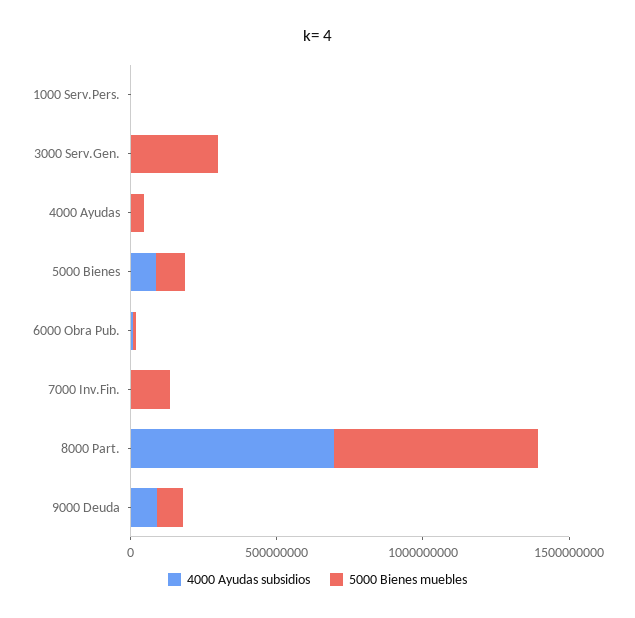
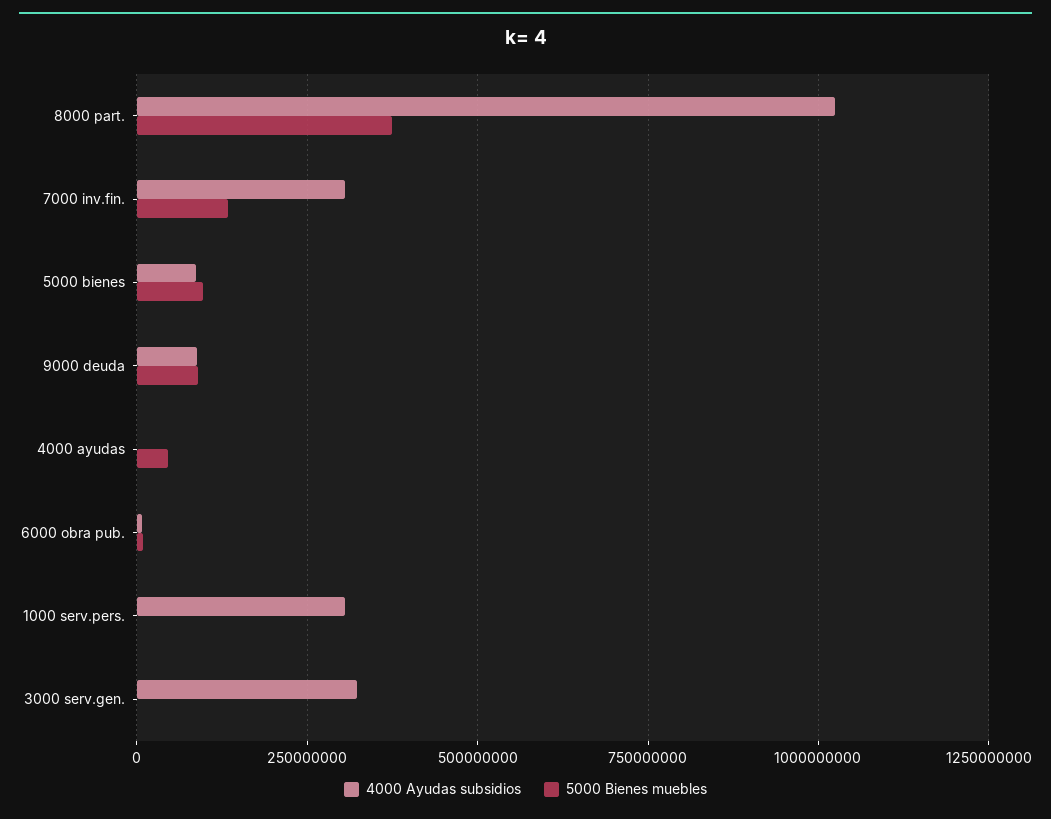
4000 Ayudas subsidios, 1000 Serv.Pers.: 0 -> 300000000
4000 Ayudas subsidios, 3000 Serv.Gen.: 0 -> 325000000
5000 Bienes muebles, 3000 Serv.Gen.: 300000000 -> 0
4000 Ayudas subsidios, 7000 Inv.Fin.: 0 -> 300000000
4000 Ayudas subsidios, 8000 Part.: 700000000 -> 1025000000
5000 Bienes muebles, 8000 Part.: 700000000 -> 375000000

